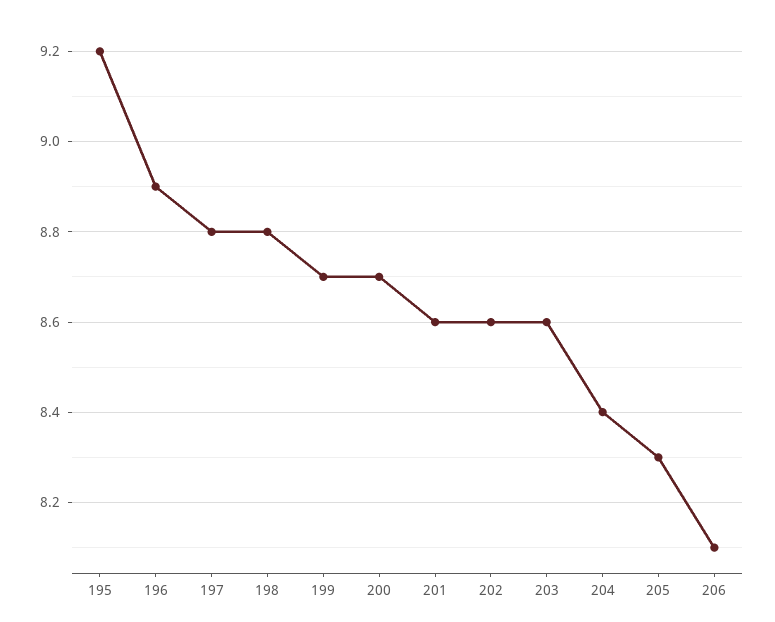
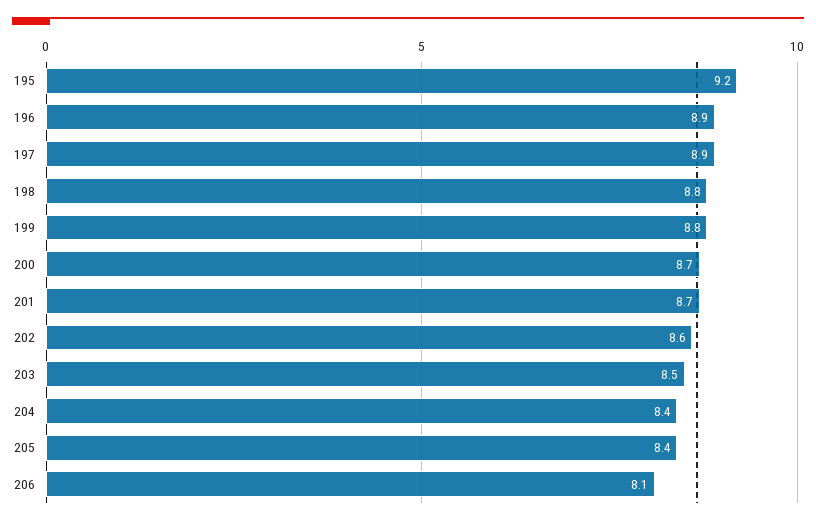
197: 8.8 -> 8.9
199: 8.7 -> 8.8
201: 8.6 -> 8.7
203: 8.6 -> 8.5
205: 8.3 -> 8.4

